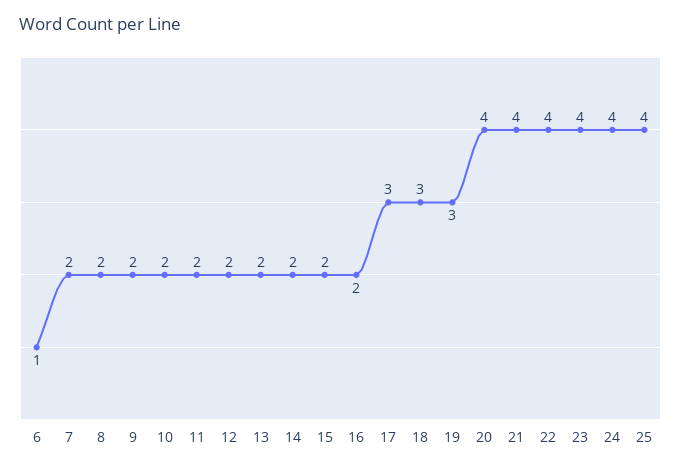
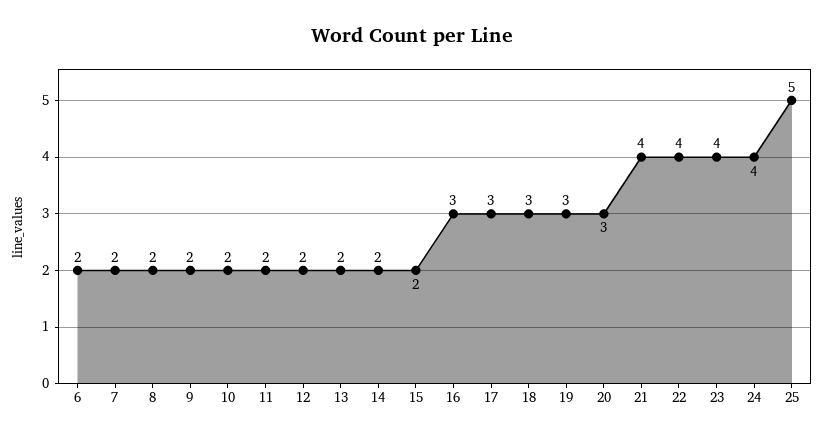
6: 1 -> 2
16: 2 -> 3
20: 4 -> 3
25: 4 -> 5

